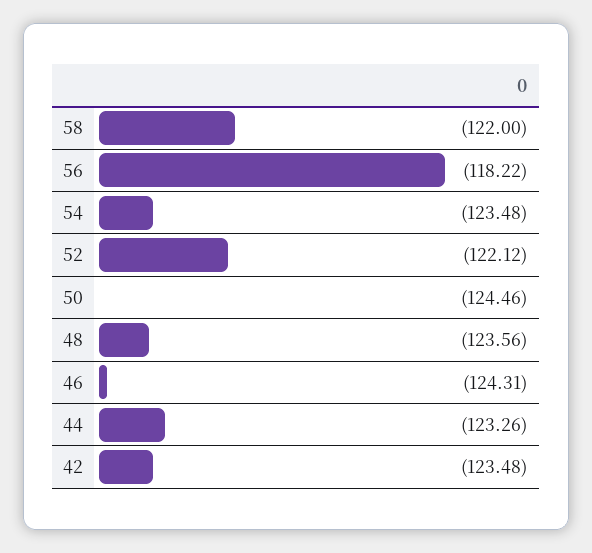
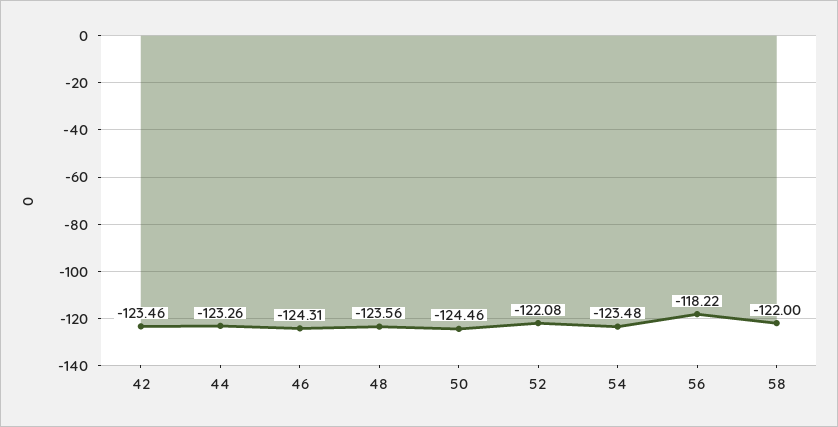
52: -122.12 -> -122.08
42: -123.48 -> -123.46

